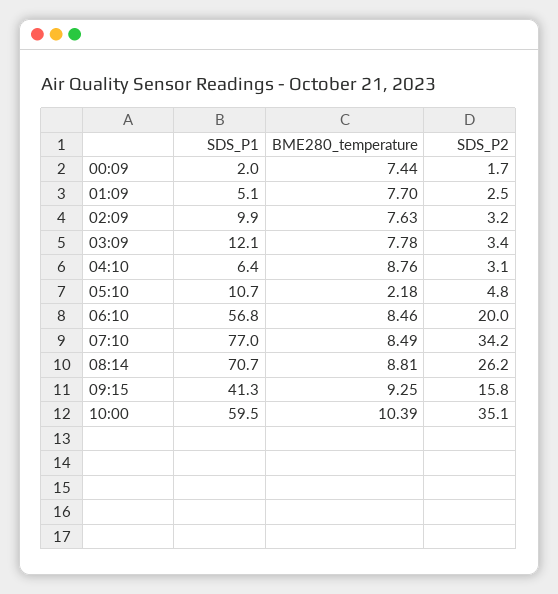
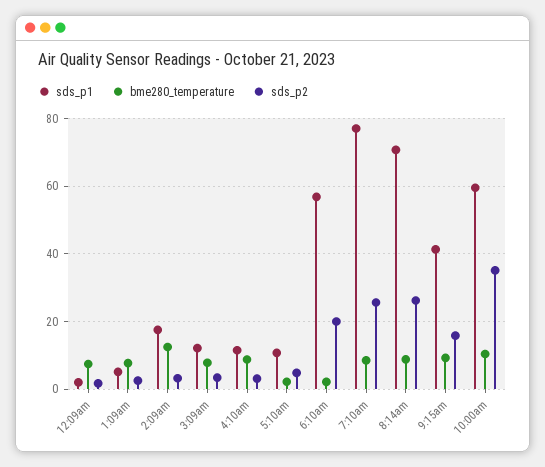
SDS_P1, 02:09: 9.9 -> 18
BME280_temperature, 02:09: 7.63 -> 12
SDS_P1, 04:10: 6.4 -> 12
BME280_temperature, 06:10: 8.46 -> 2
SDS_P2, 07:10: 34.2 -> 26

